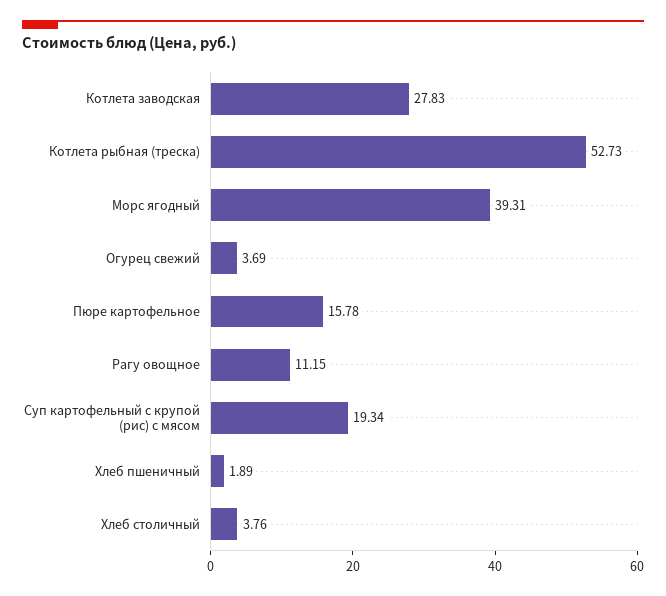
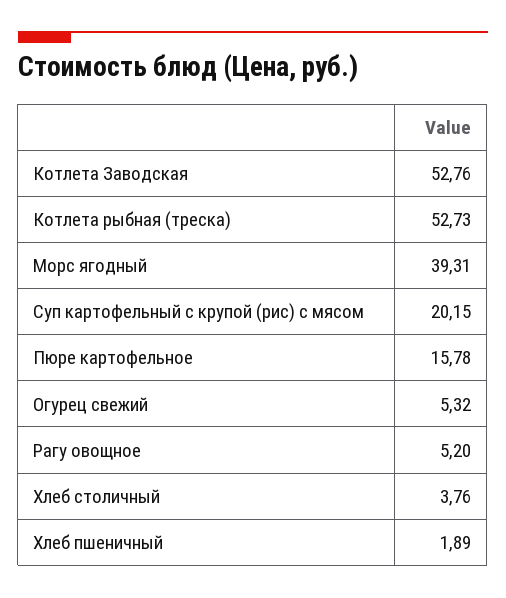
Котлета заводская: 27.83 -> 52.76
Огурец свежий: 3.69 -> 5.32
Рагу овощное: 11.15 -> 5.2
Суп картофельный с крупой (рис) с мясом: 19.34 -> 20.15

